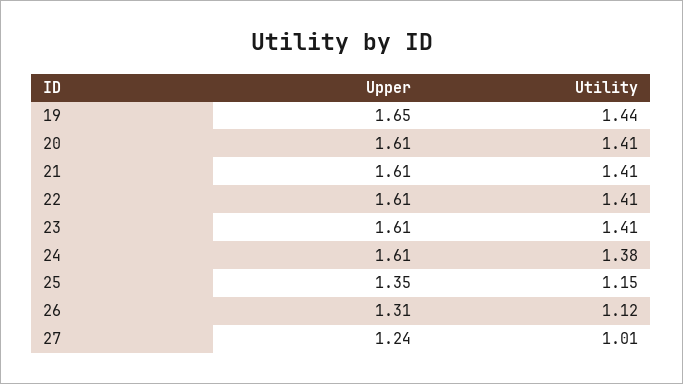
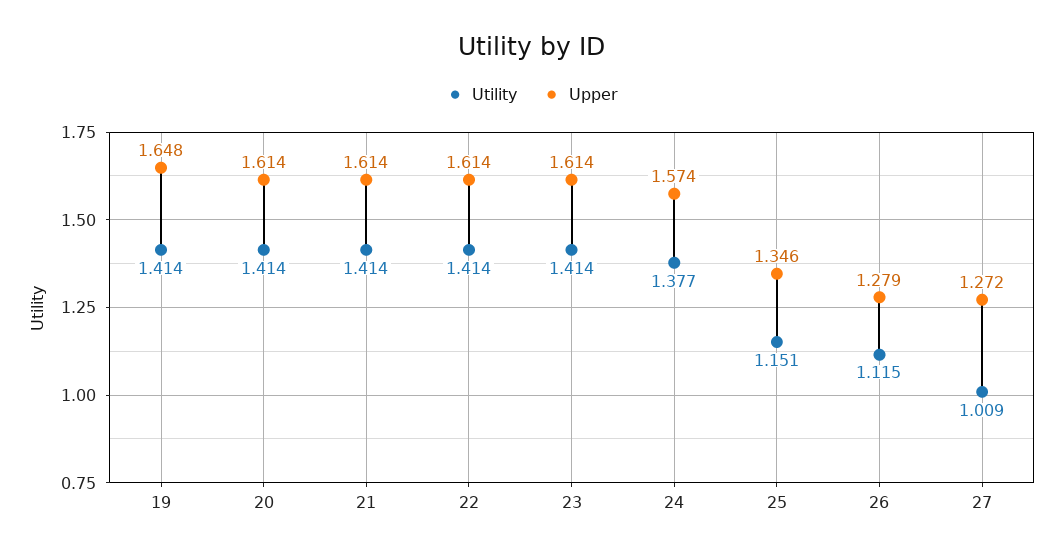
Utility, 19: 1.44 -> 1.414
Upper, 24: 1.61 -> 1.574
Upper, 26: 1.31 -> 1.279
Upper, 27: 1.24 -> 1.272

